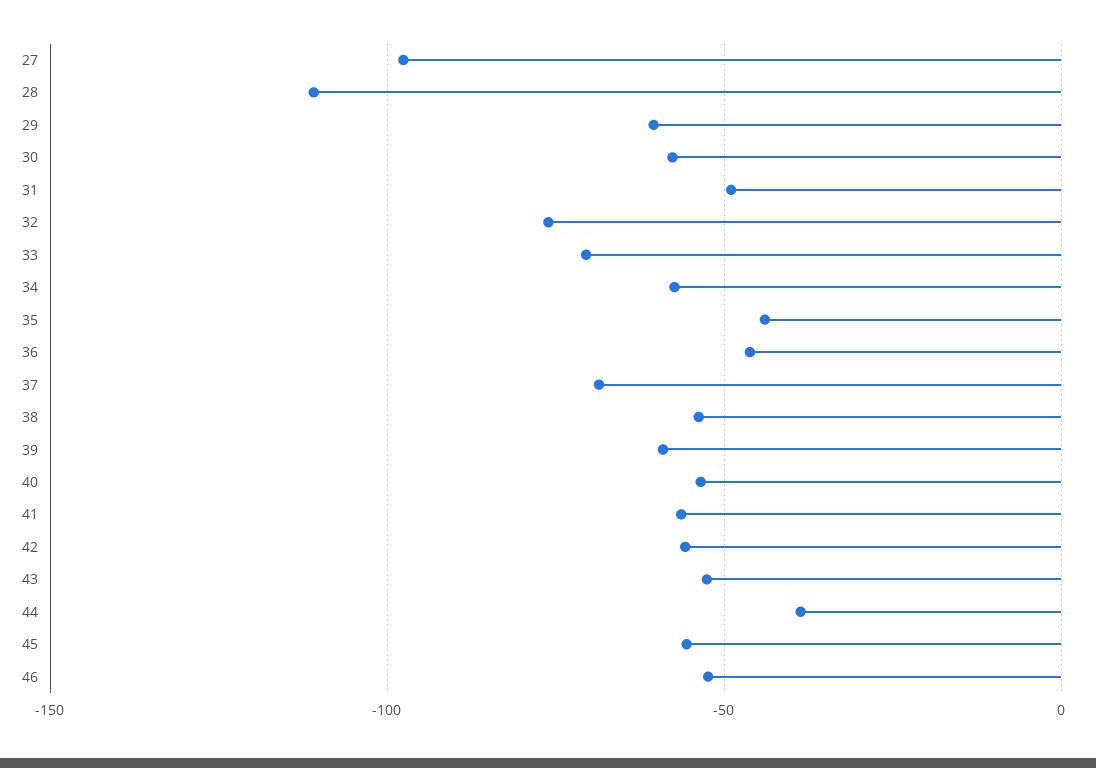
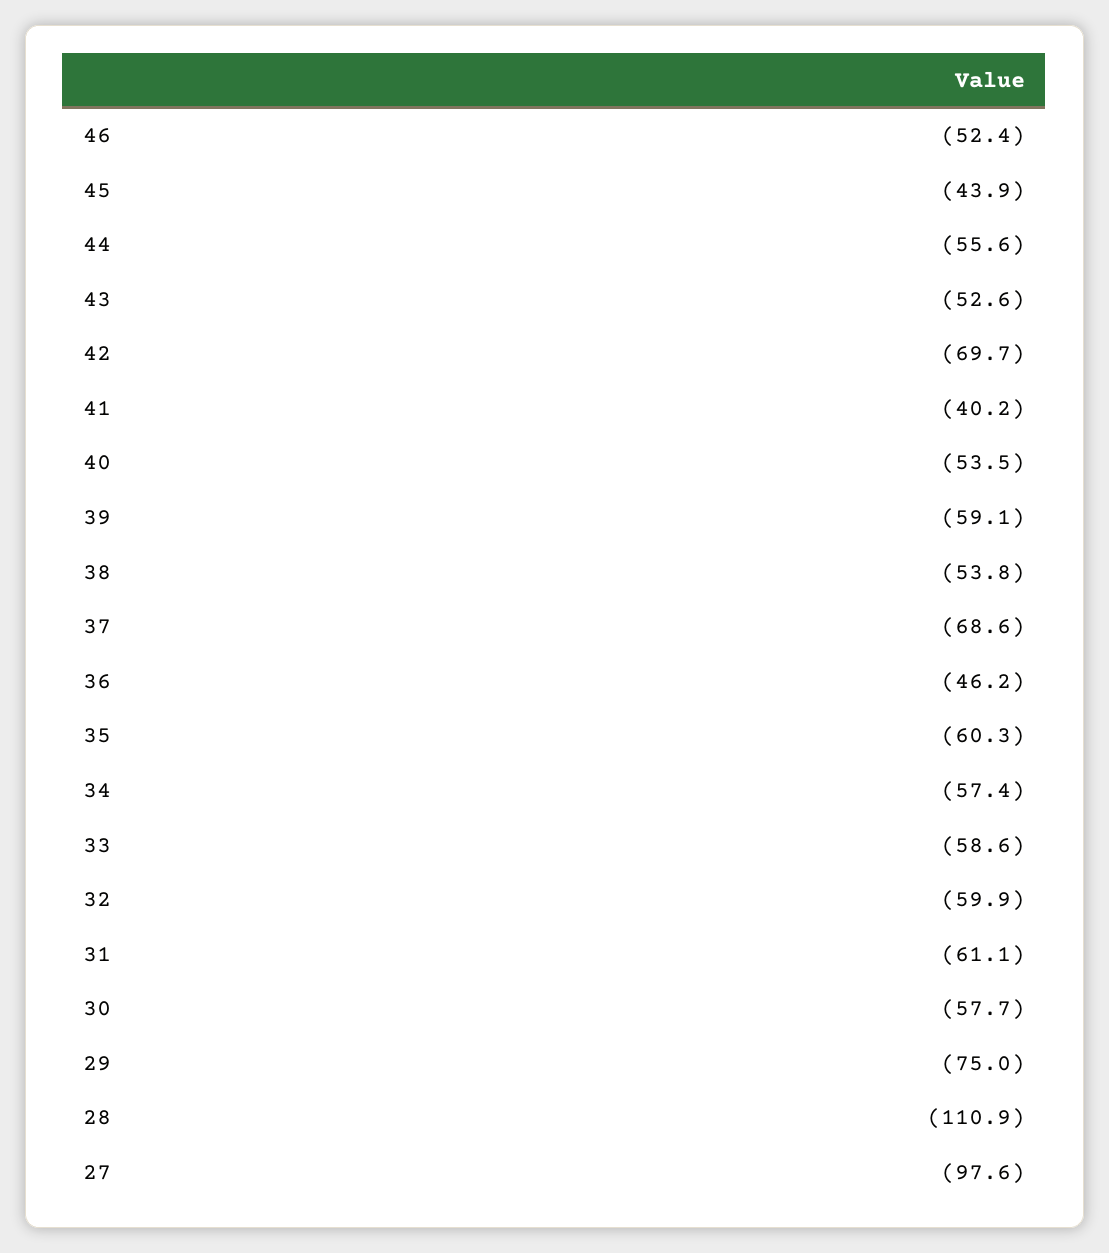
29: -60 -> -75
31: -50 -> -61.1
32: -75 -> -59.9
33: -70 -> -58.6
35: -45 -> -60.3
41: -55 -> -40.2
42: -55 -> -69.7
44: -40 -> -55.6
45: -55 -> -43.9

